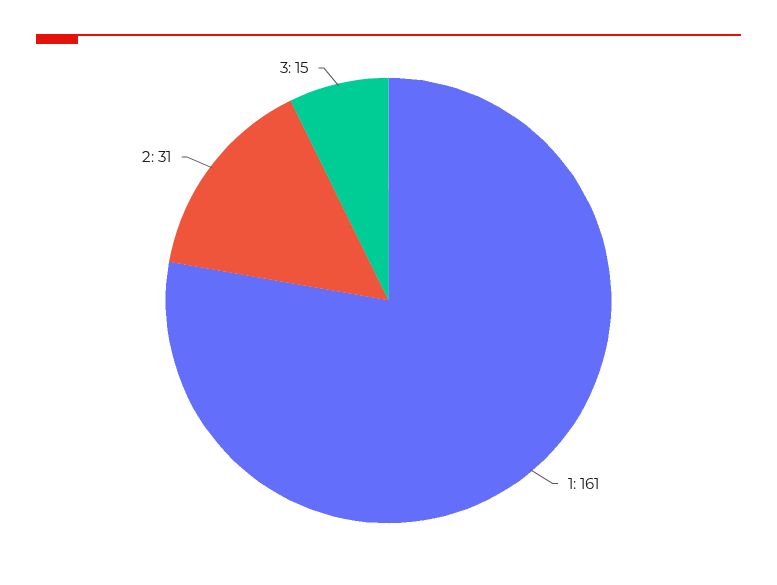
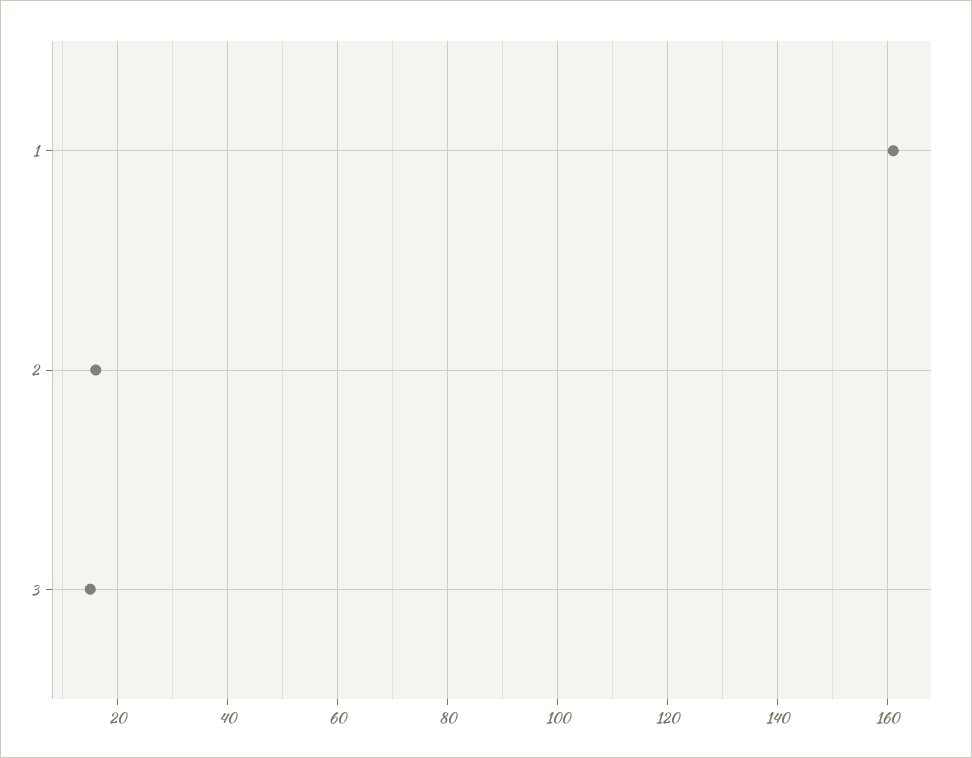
2: 31 -> 15

